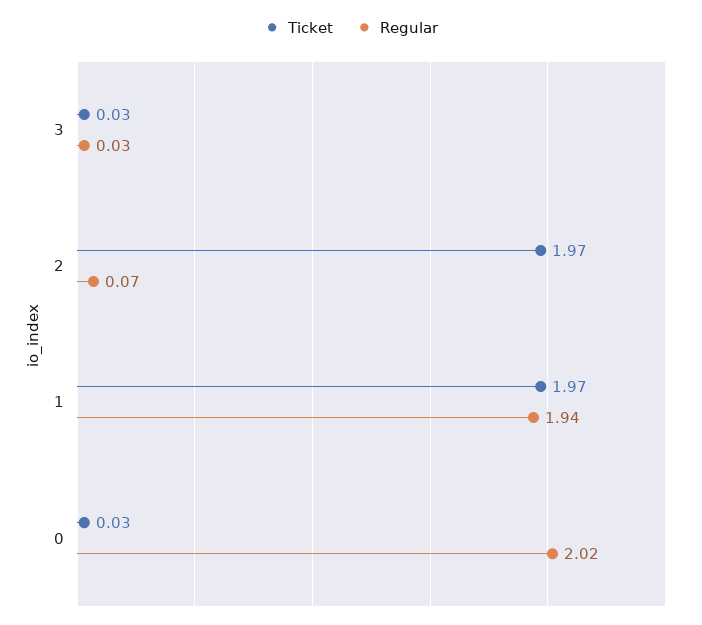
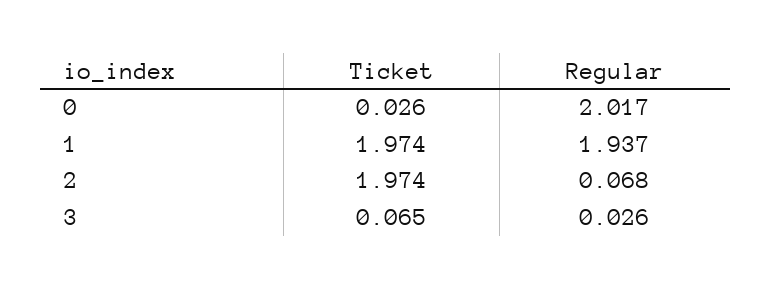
Ticket, 3: 0.03 -> 0.065

